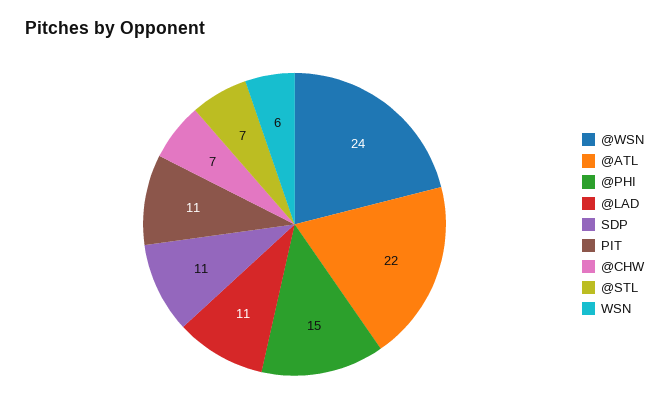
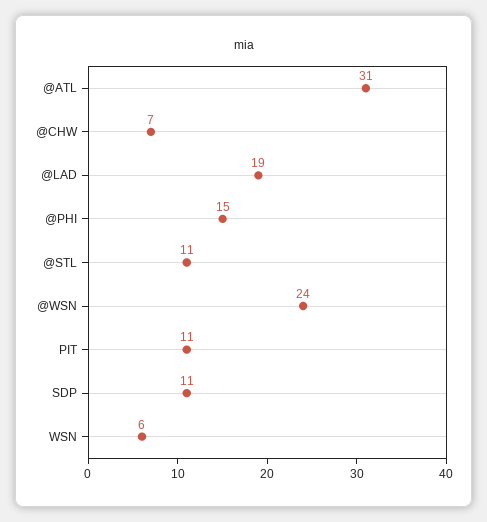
@ATL: 22 -> 31
@LAD: 11 -> 19
@STL: 7 -> 11

